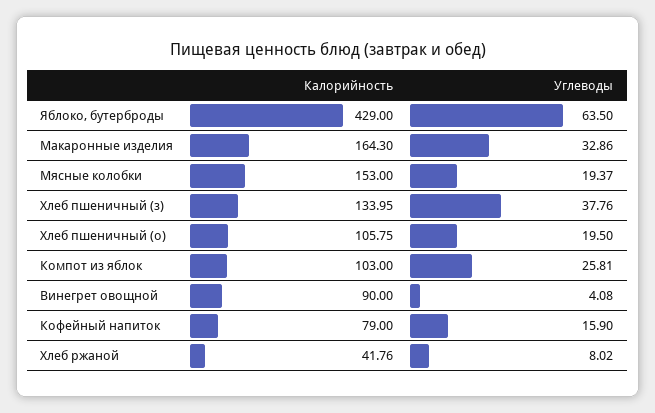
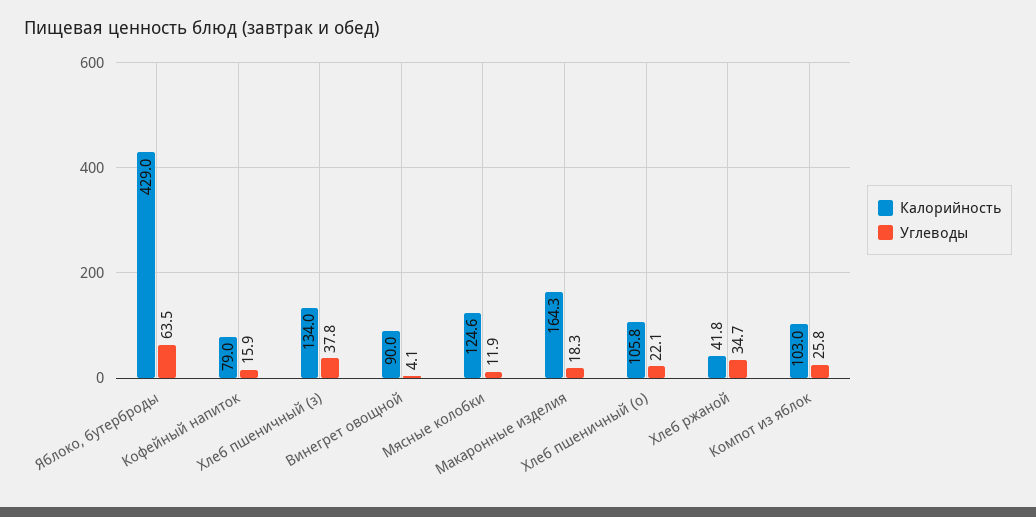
Углеводы, Макаронные изделия: 32.86 -> 18.3
Калорийность, Мясные колобки: 153 -> 124.6
Углеводы, Мясные колобки: 19.37 -> 11.9
Углеводы, Хлеб пшеничный (о): 19.5 -> 22.1
Углеводы, Хлеб ржаной: 8.02 -> 34.7

